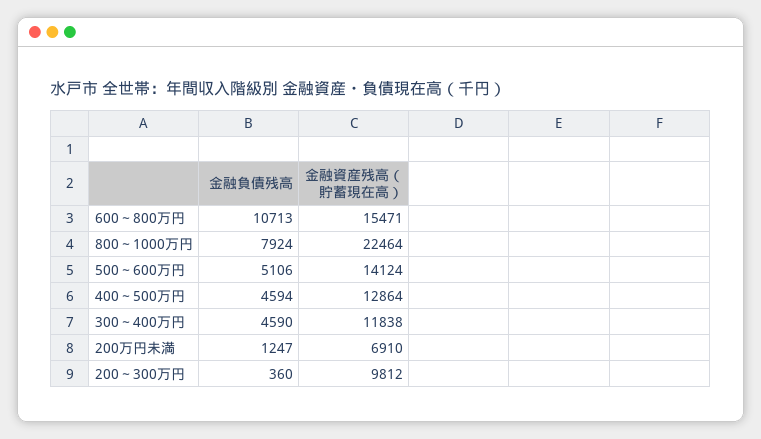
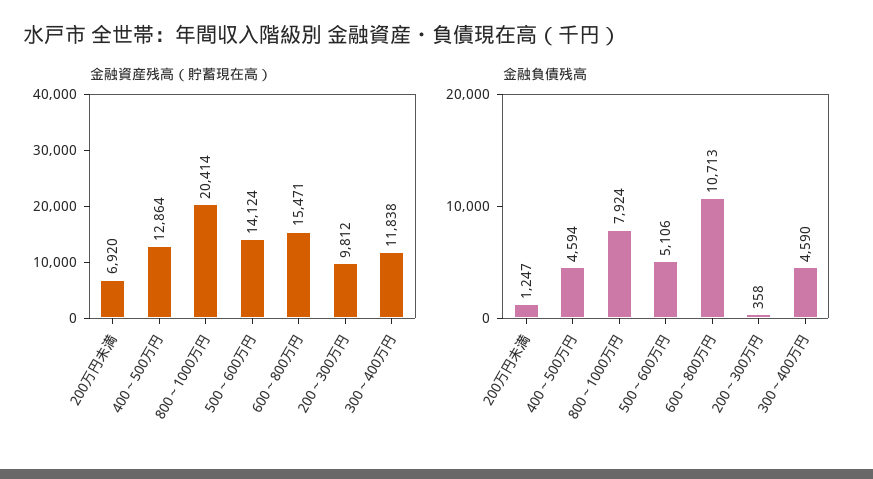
金融資産残高（貯蓄現在高）, 800～1000万円: 22464 -> 20414
金融資産残高（貯蓄現在高）, 200万円未満: 6910 -> 6920
金融負債残高, 200～300万円: 360 -> 358

